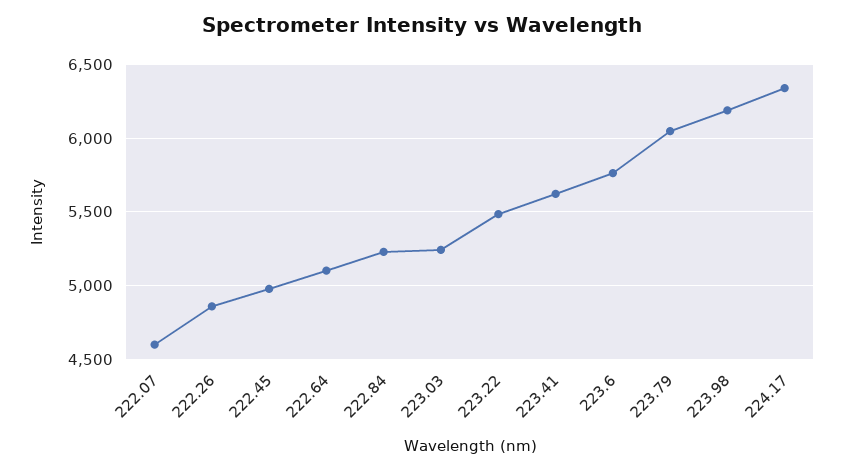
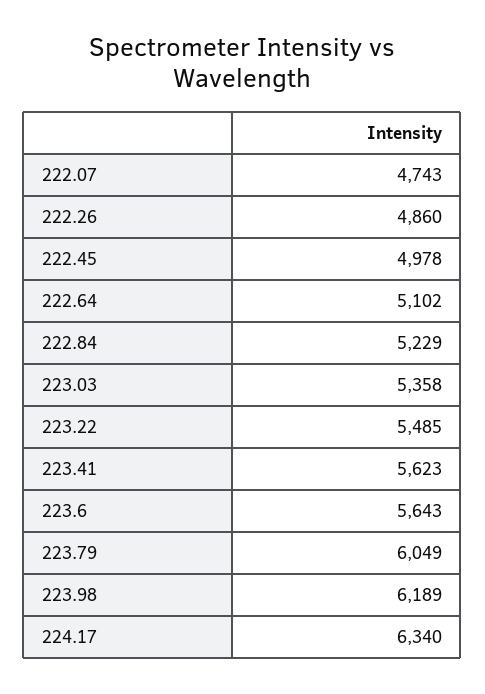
222.07: 4600 -> 4743
223.03: 5250 -> 5358
223.6: 5750 -> 5643

